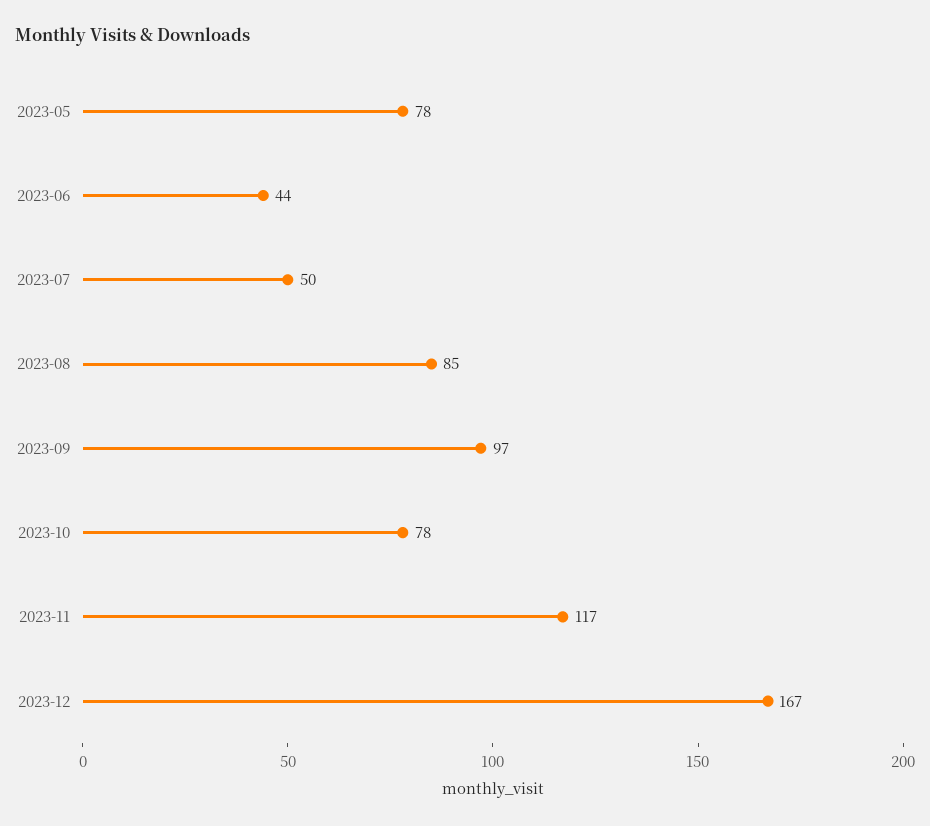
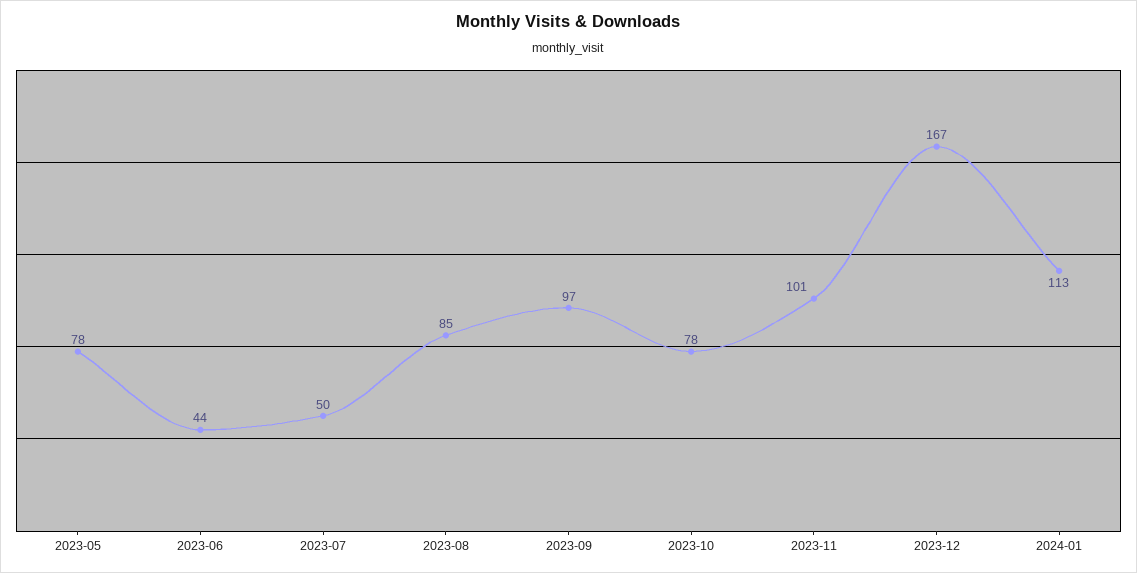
2023-11: 117 -> 101
2024-01: none -> 113

